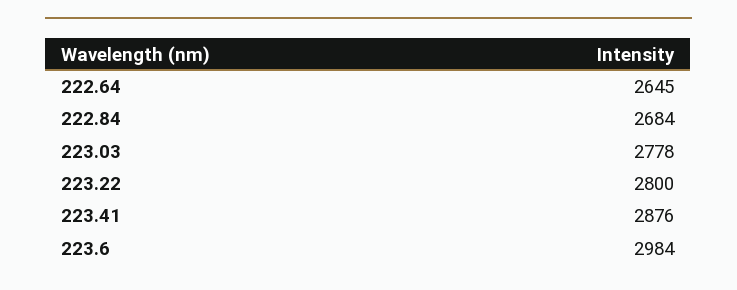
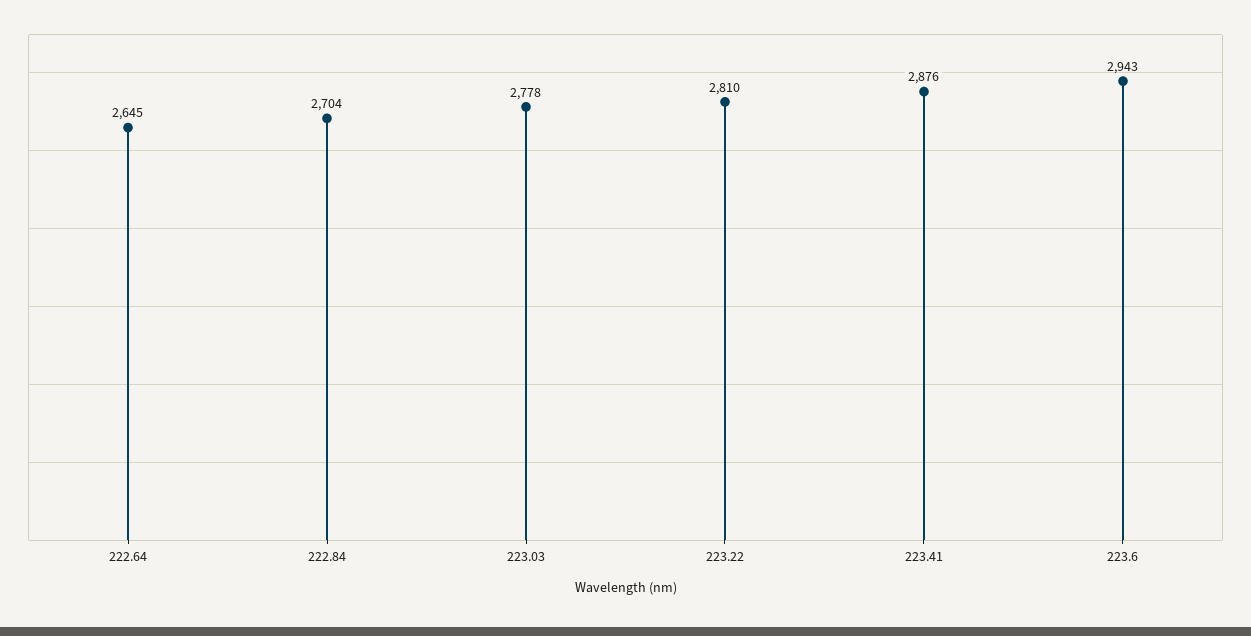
222.84: 2684 -> 2704
223.22: 2800 -> 2810
223.6: 2984 -> 2943

